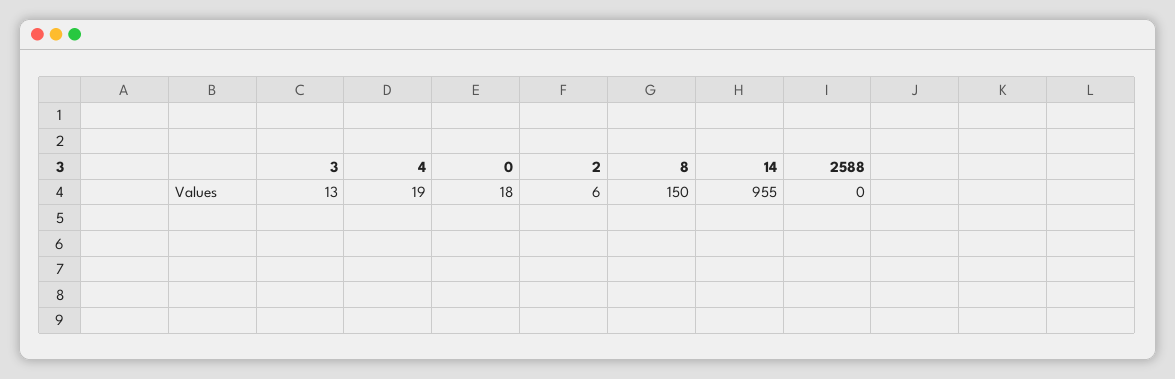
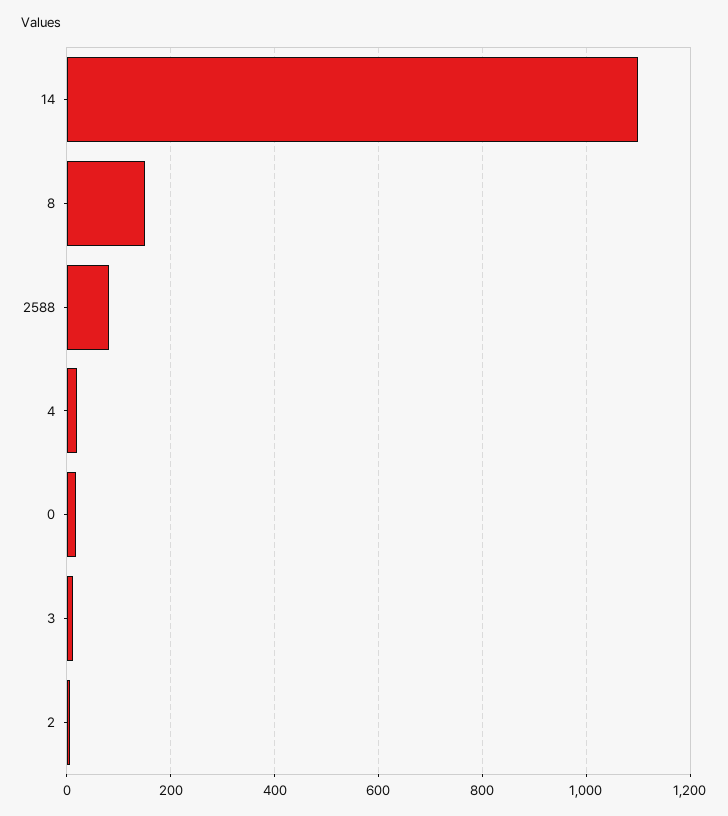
14: 955 -> 1100
2588: 0 -> 80

